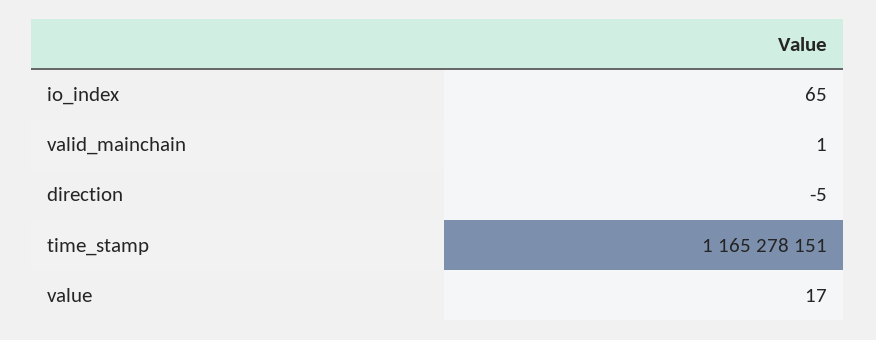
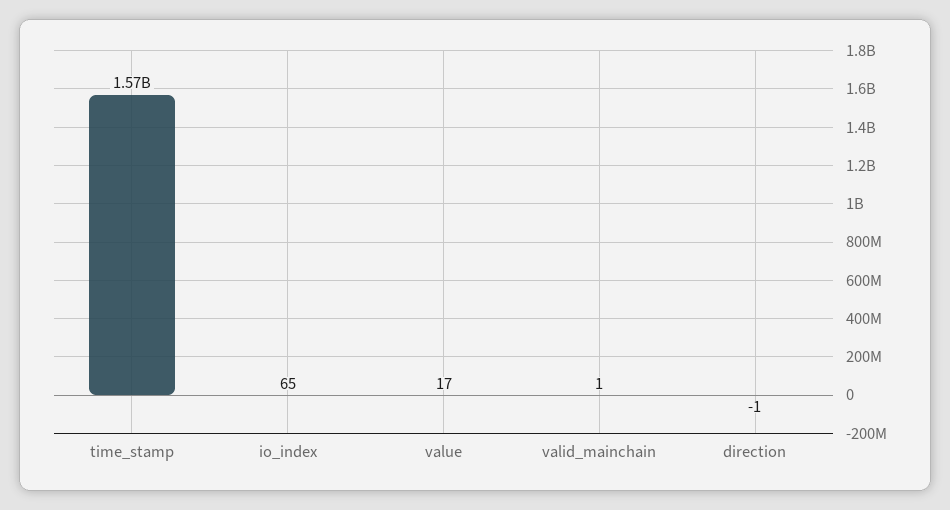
direction: -5 -> -1
time_stamp: 1165278151 -> 1570000000

